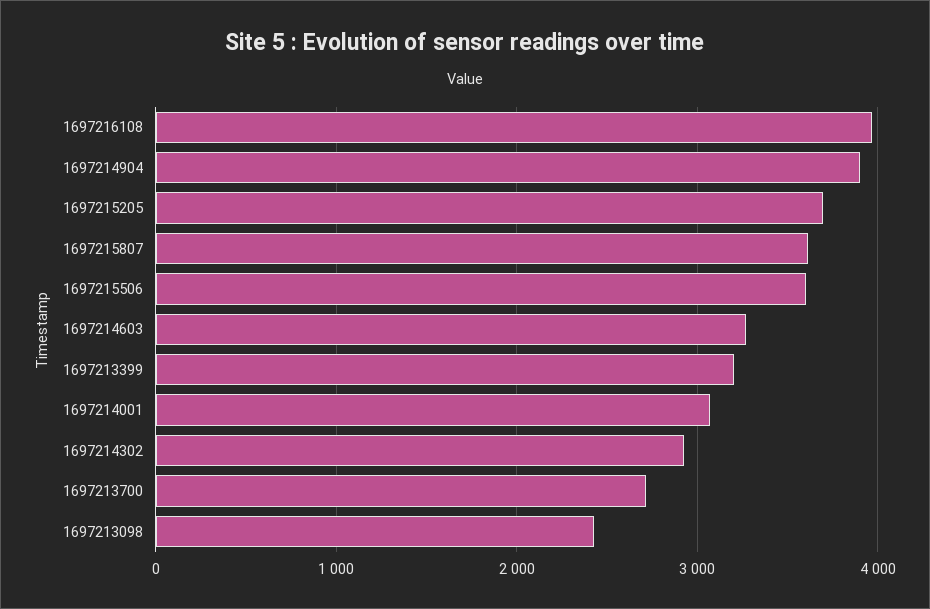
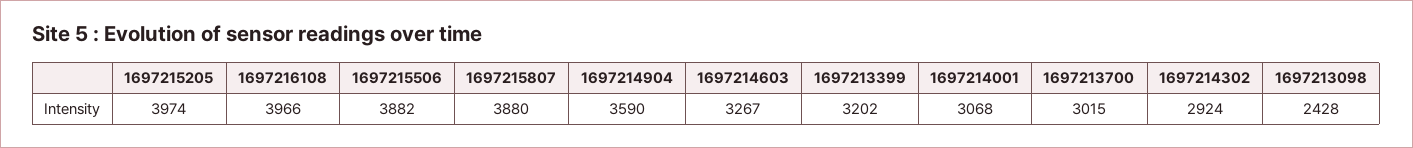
1697214904: 3900 -> 3590
1697215205: 3700 -> 3974
1697215807: 3600 -> 3880
1697215506: 3600 -> 3882
1697213700: 2700 -> 3015

